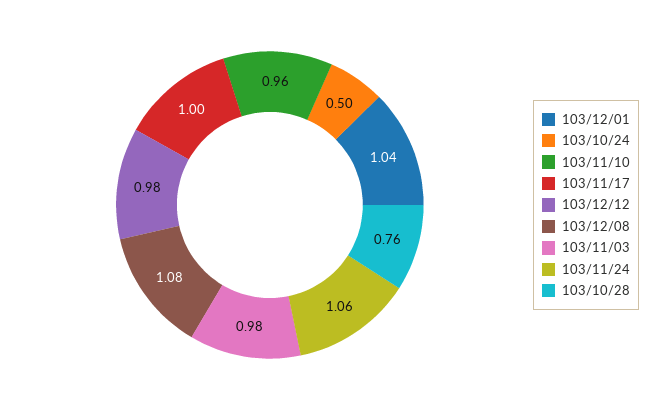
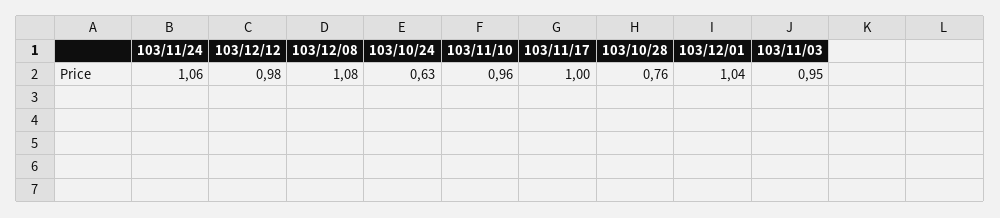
103/10/24: 0.5 -> 0.63
103/11/03: 0.98 -> 0.95

